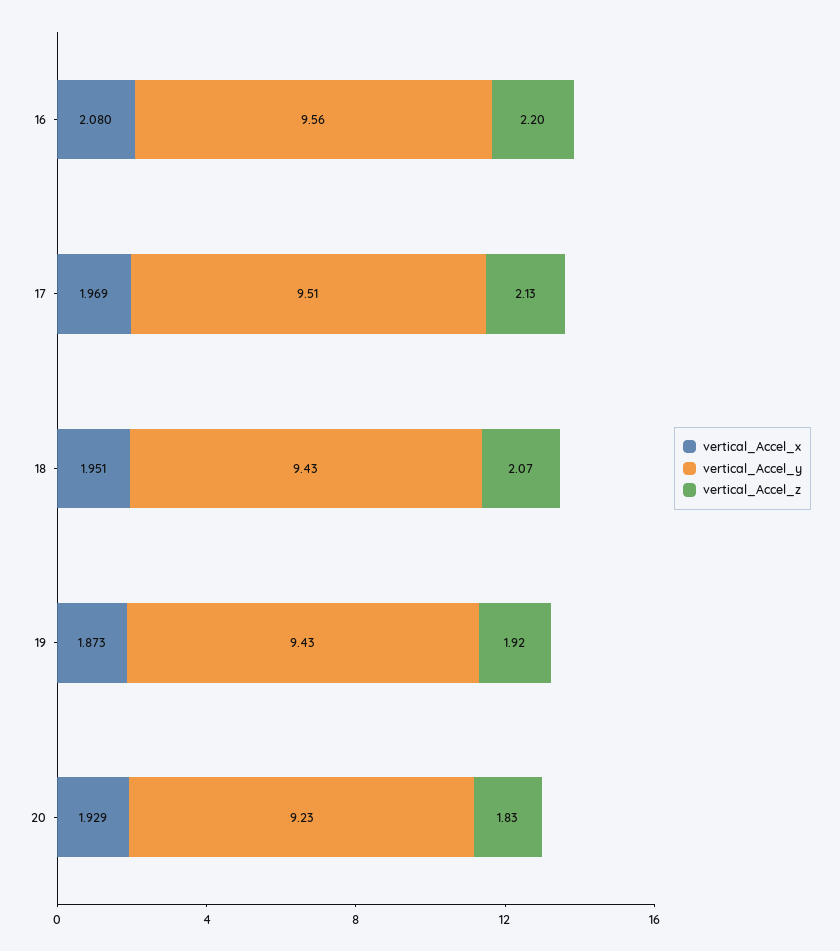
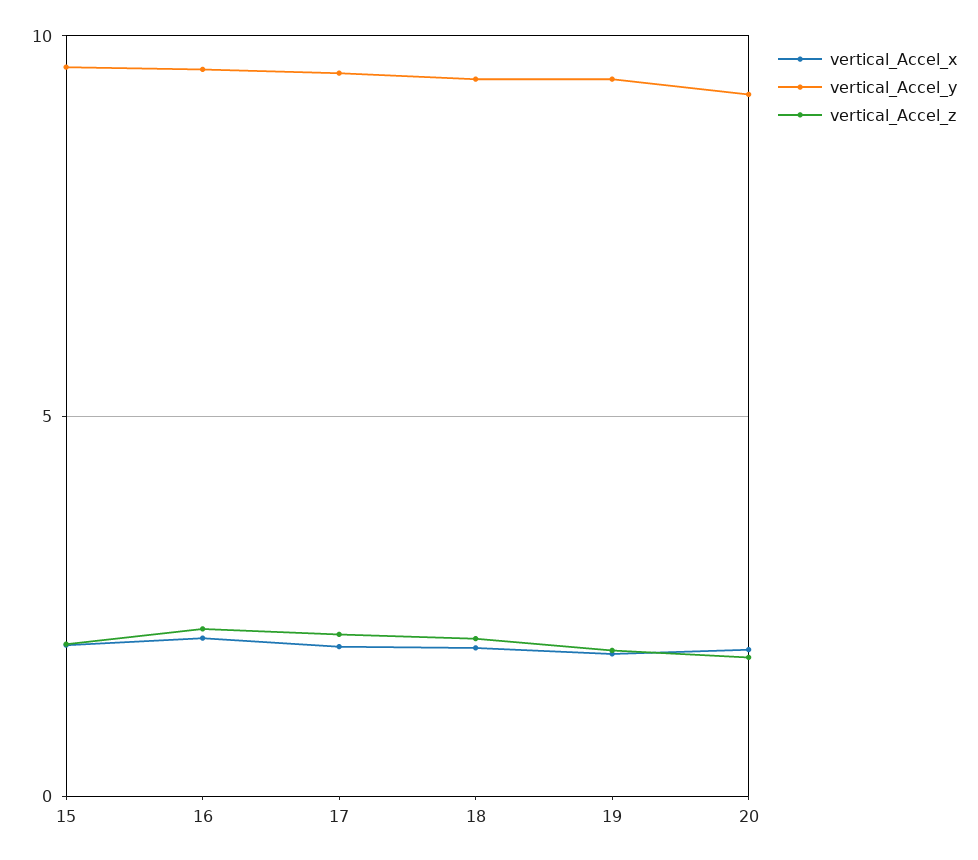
vertical_Accel_x, 15: none -> 2
vertical_Accel_y, 15: none -> 9.5
vertical_Accel_z, 15: none -> 2

